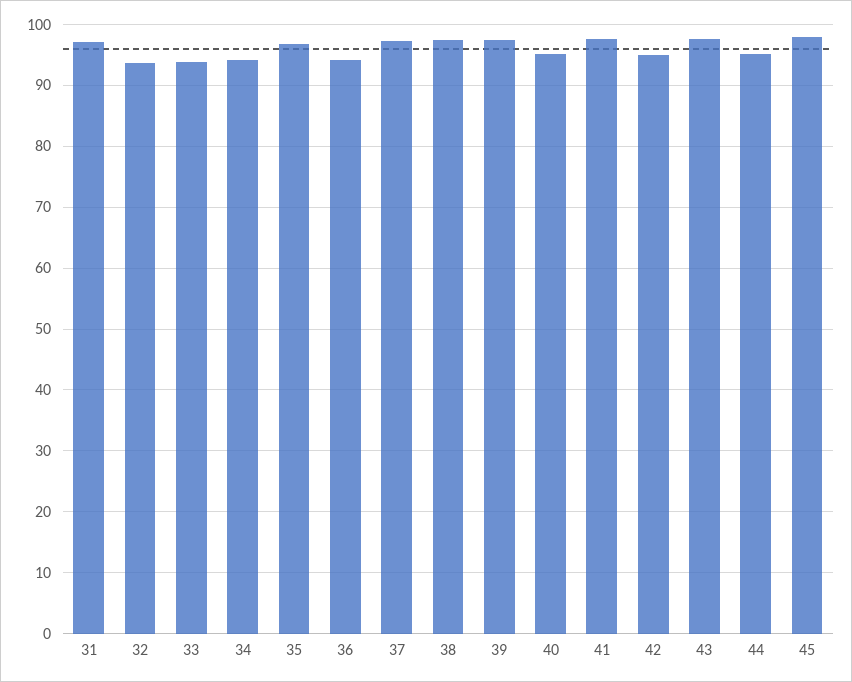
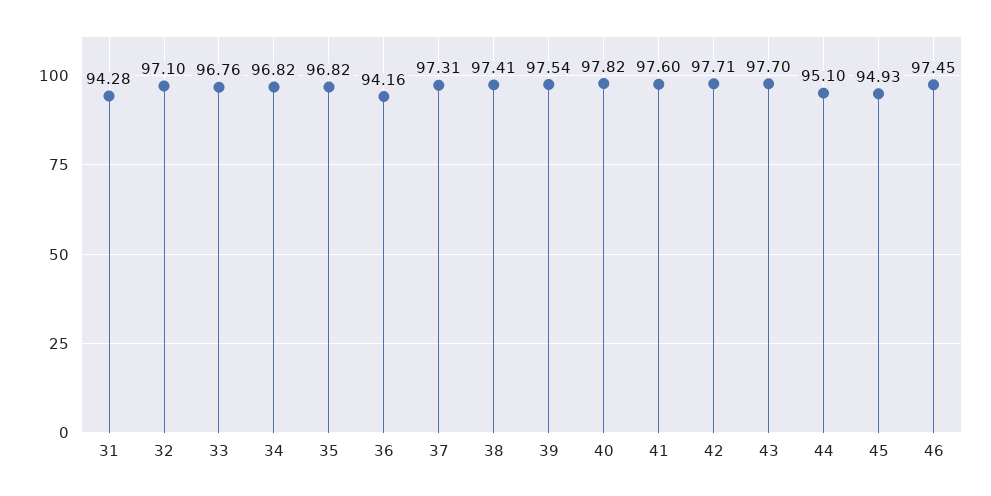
31: 97 -> 94.28
32: 94 -> 97.1
33: 94 -> 96.76
34: 94 -> 96.82
40: 95 -> 97.82
42: 95 -> 97.71
45: 98 -> 94.93
46: none -> 97.45

